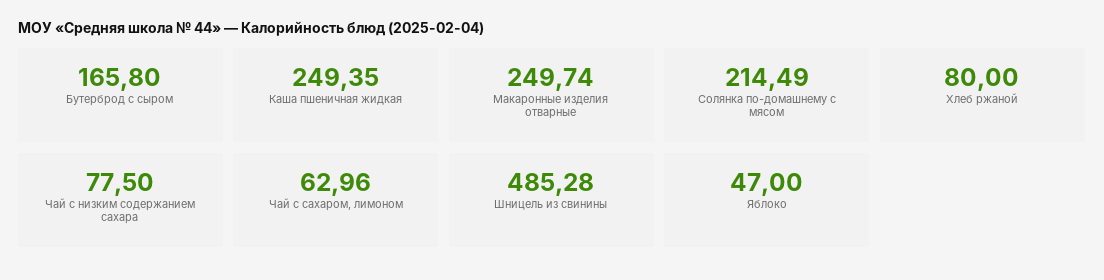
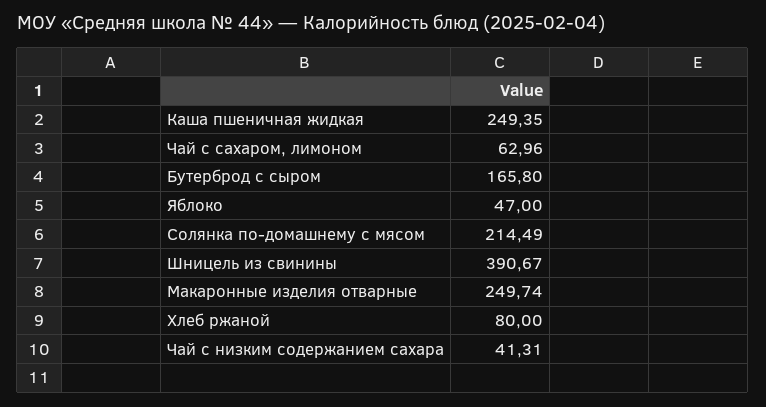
Чай с низким содержанием сахара: 77.5 -> 41.31
Шницель из свинины: 485.28 -> 390.67

